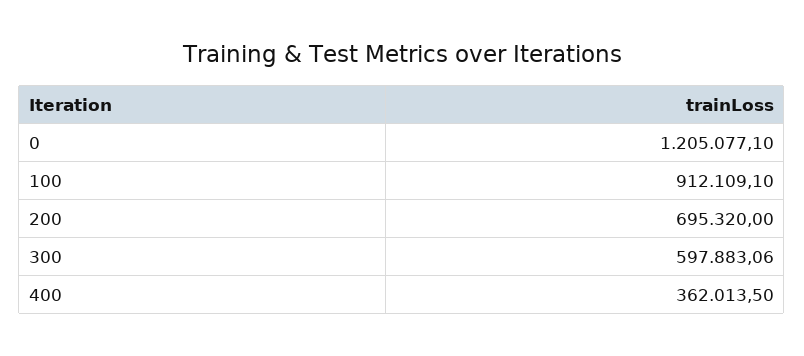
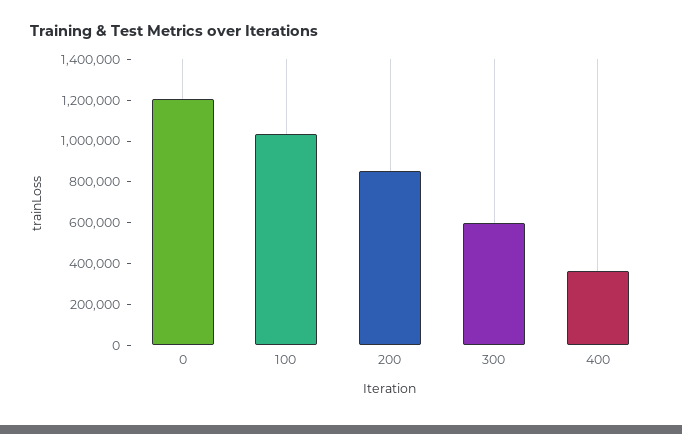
100: 912109.1 -> 1050000
200: 695320 -> 850000

